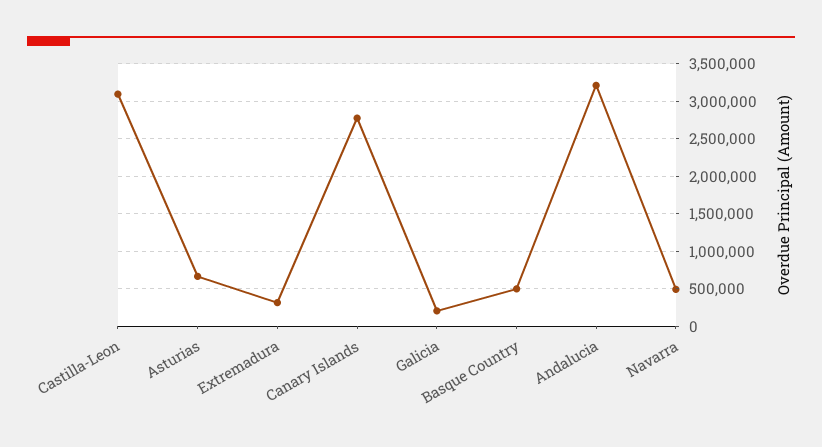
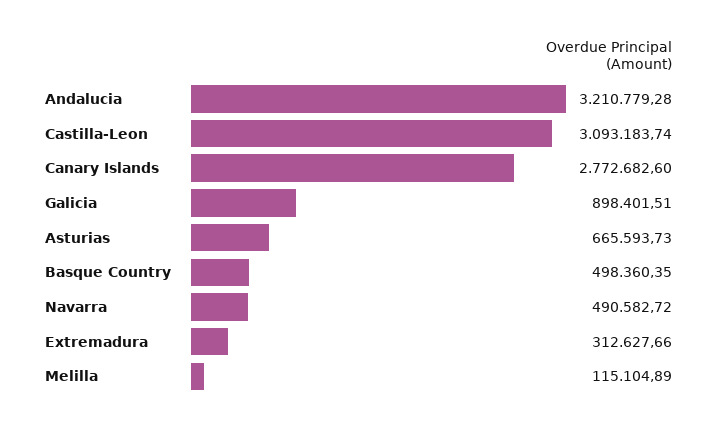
Galicia: 200000 -> 898401.51
Melilla: none -> 115104.89

